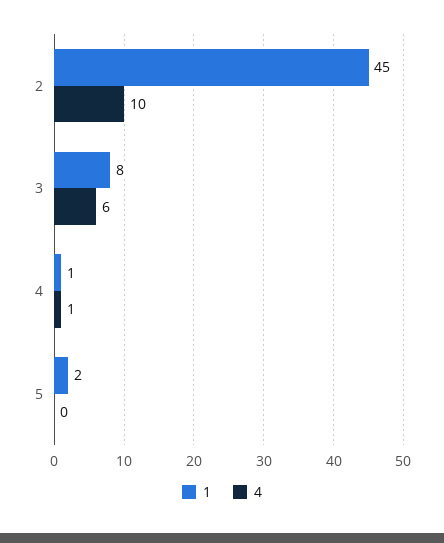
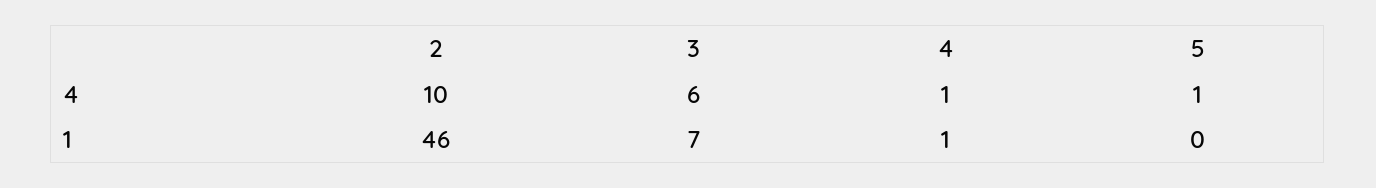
1, 2: 45 -> 46
1, 3: 8 -> 7
1, 5: 2 -> 0
4, 5: 0 -> 1

